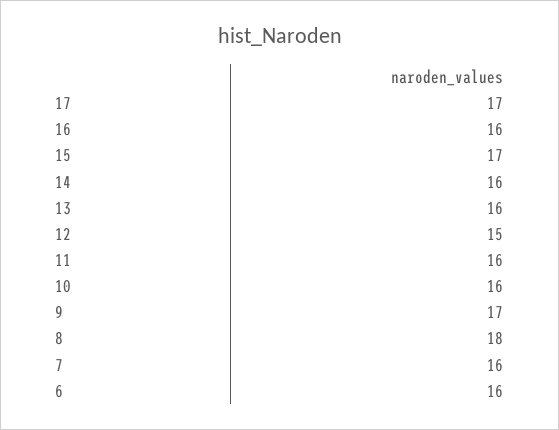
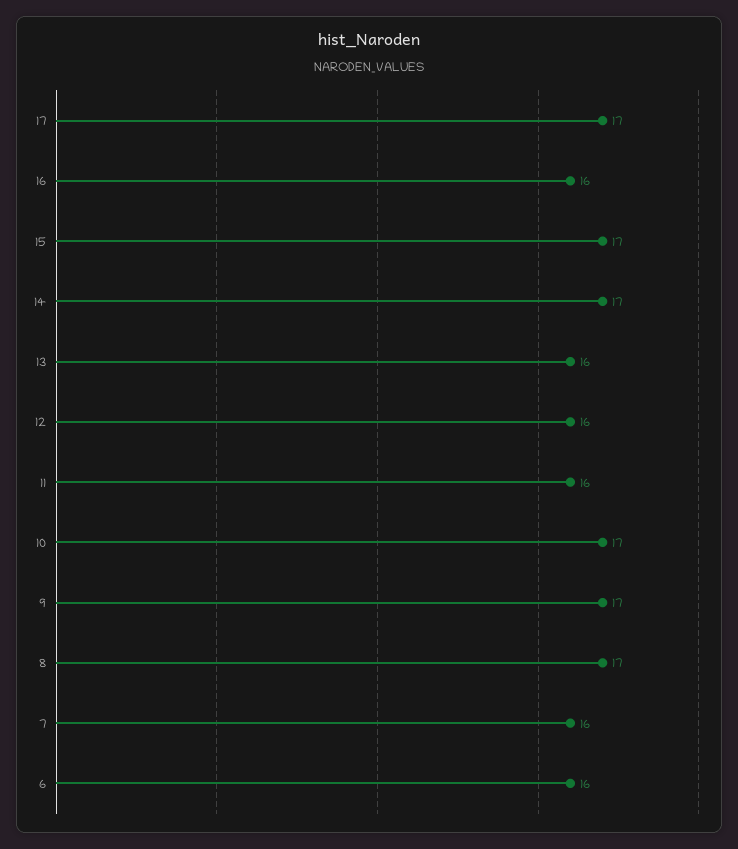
14: 16 -> 17
12: 15 -> 16
10: 16 -> 17
8: 18 -> 17

